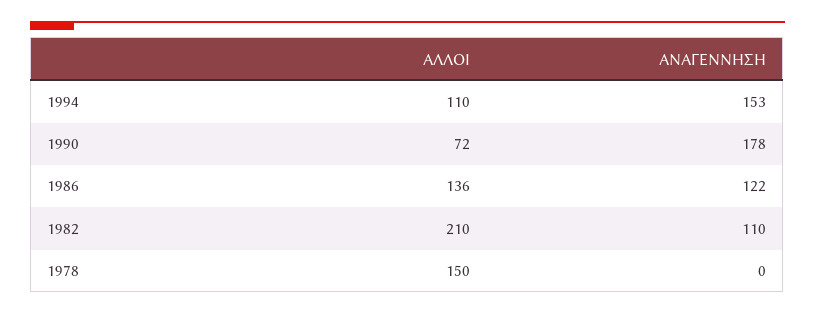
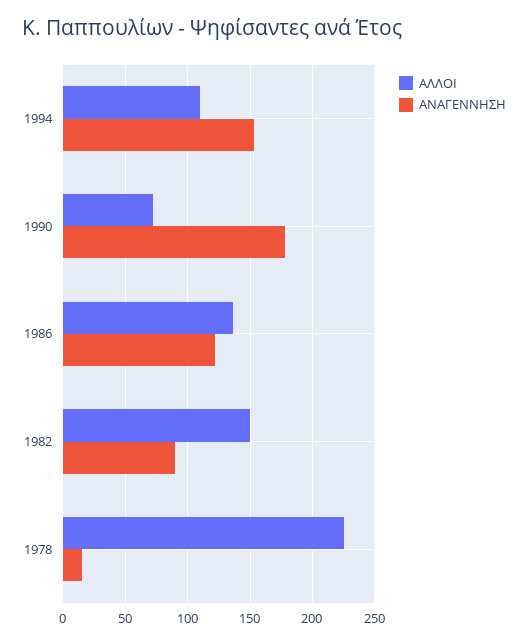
ΑΛΛΟΙ, 1982: 210 -> 150
ΑΝΑΓΕΝΝΗΣΗ, 1982: 110 -> 90
ΑΛΛΟΙ, 1978: 150 -> 225
ΑΝΑΓΕΝΝΗΣΗ, 1978: 0 -> 15

